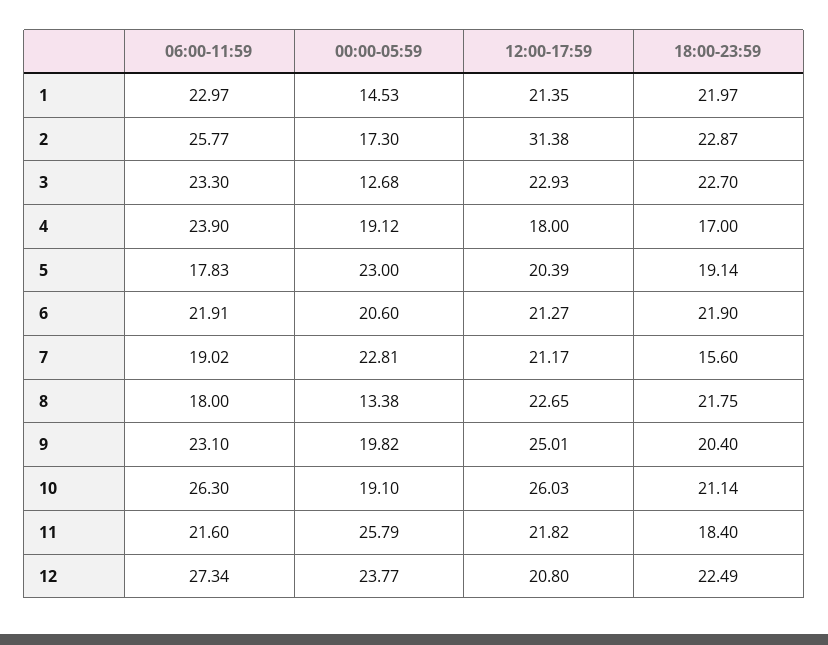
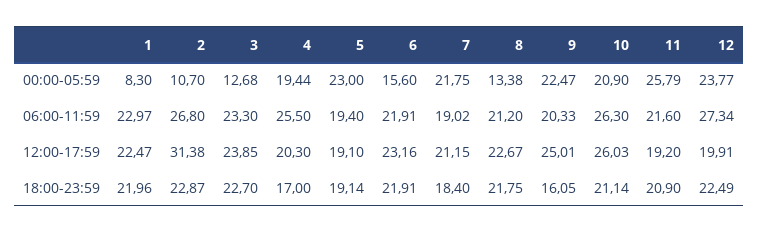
00:00-05:59, 1: 14.53 -> 8.3
12:00-17:59, 1: 21.35 -> 22.47
18:00-23:59, 1: 21.97 -> 21.96
06:00-11:59, 2: 25.77 -> 26.8
00:00-05:59, 2: 17.3 -> 10.7
12:00-17:59, 3: 22.93 -> 23.85
06:00-11:59, 4: 23.9 -> 25.5
00:00-05:59, 4: 19.12 -> 19.44
12:00-17:59, 4: 18 -> 20.3
06:00-11:59, 5: 17.83 -> 19.4
12:00-17:59, 5: 20.39 -> 19.1
00:00-05:59, 6: 20.6 -> 15.6
12:00-17:59, 6: 21.27 -> 23.16
18:00-23:59, 6: 21.9 -> 21.91
00:00-05:59, 7: 22.81 -> 21.75
12:00-17:59, 7: 21.17 -> 21.15
18:00-23:59, 7: 15.6 -> 18.4
06:00-11:59, 8: 18 -> 21.2
12:00-17:59, 8: 22.65 -> 22.67
06:00-11:59, 9: 23.1 -> 20.33
00:00-05:59, 9: 19.82 -> 22.47
18:00-23:59, 9: 20.4 -> 16.05
00:00-05:59, 10: 19.1 -> 20.9
12:00-17:59, 11: 21.82 -> 19.2
18:00-23:59, 11: 18.4 -> 20.9
12:00-17:59, 12: 20.8 -> 19.91

